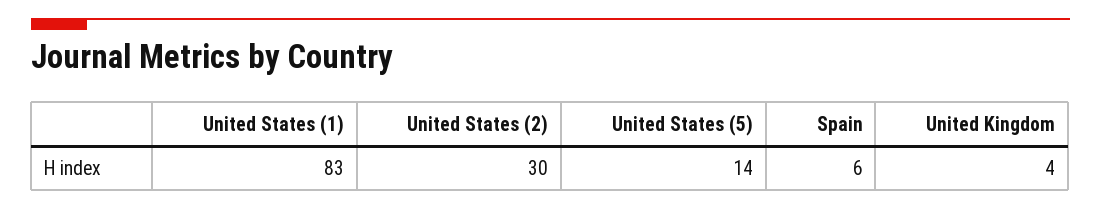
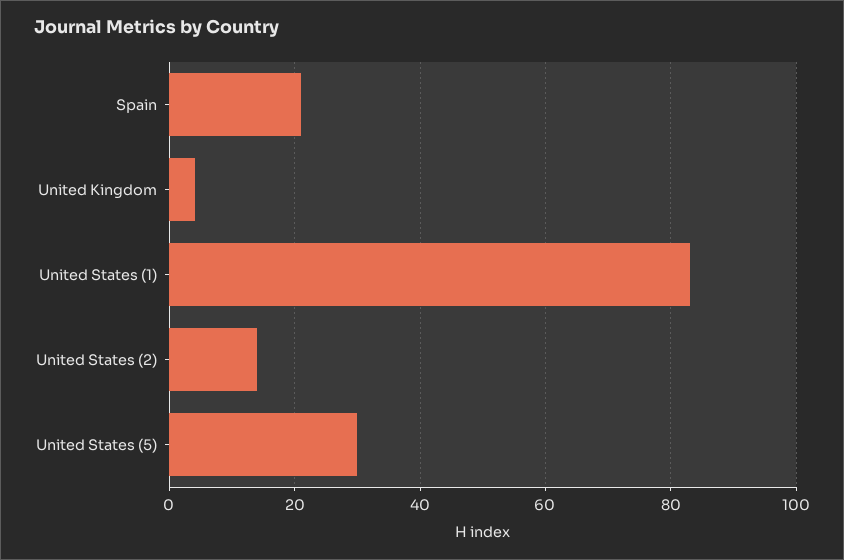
United States (2): 30 -> 15
United States (5): 14 -> 30
Spain: 6 -> 20

